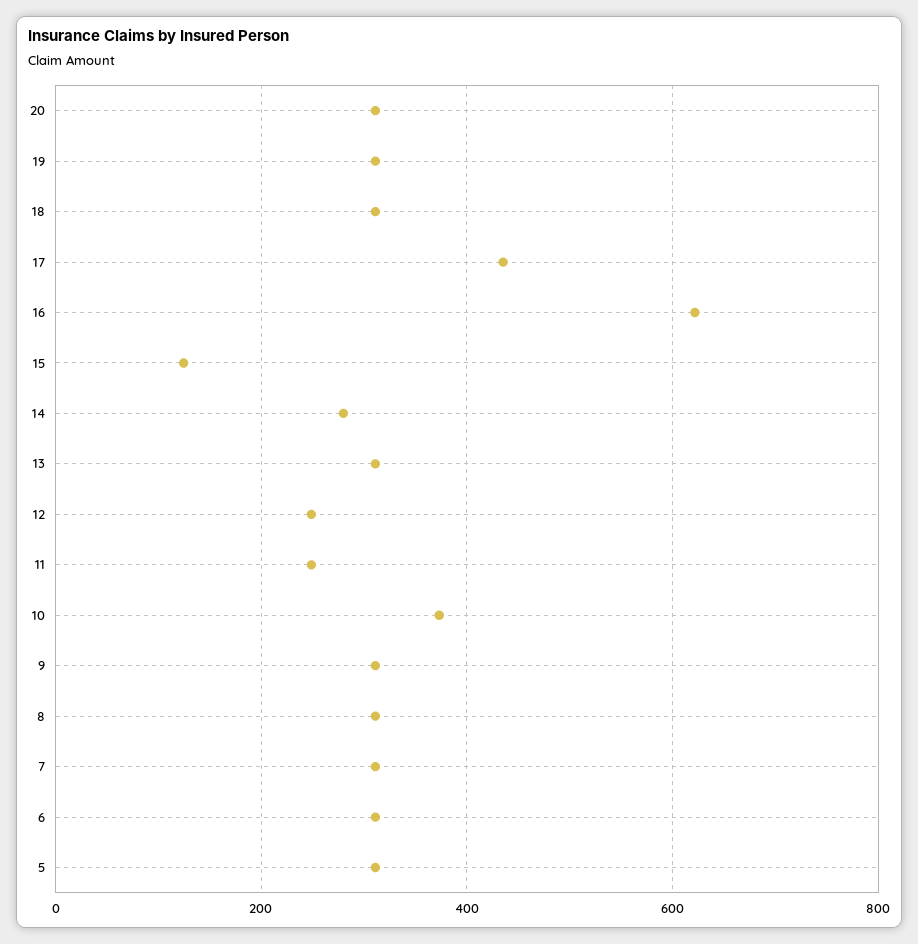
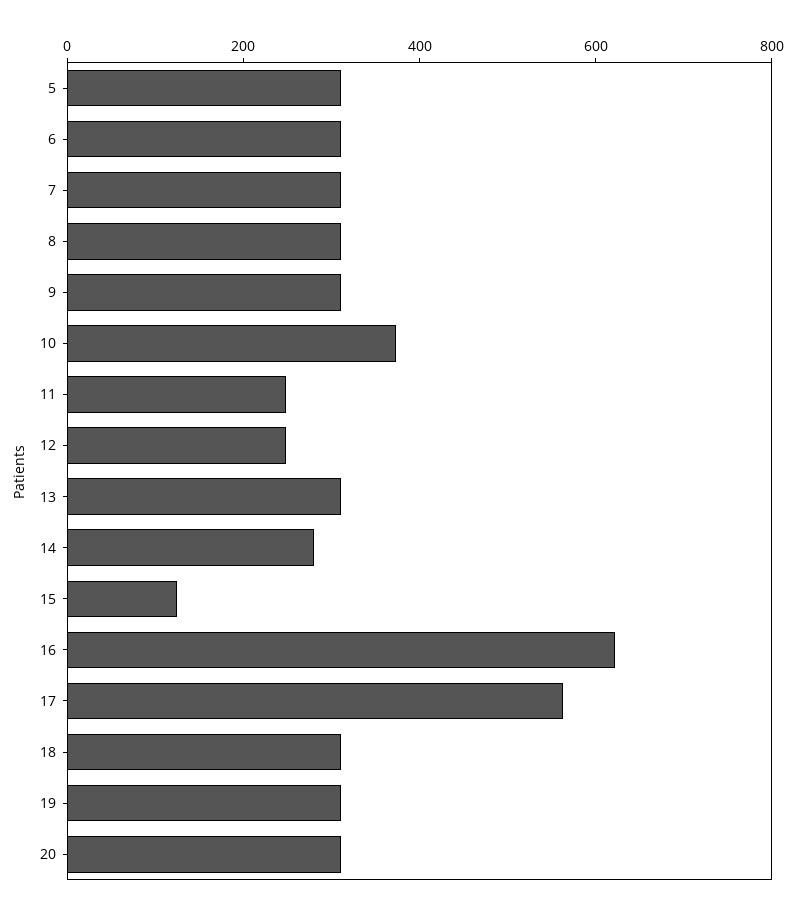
17: 440 -> 550

